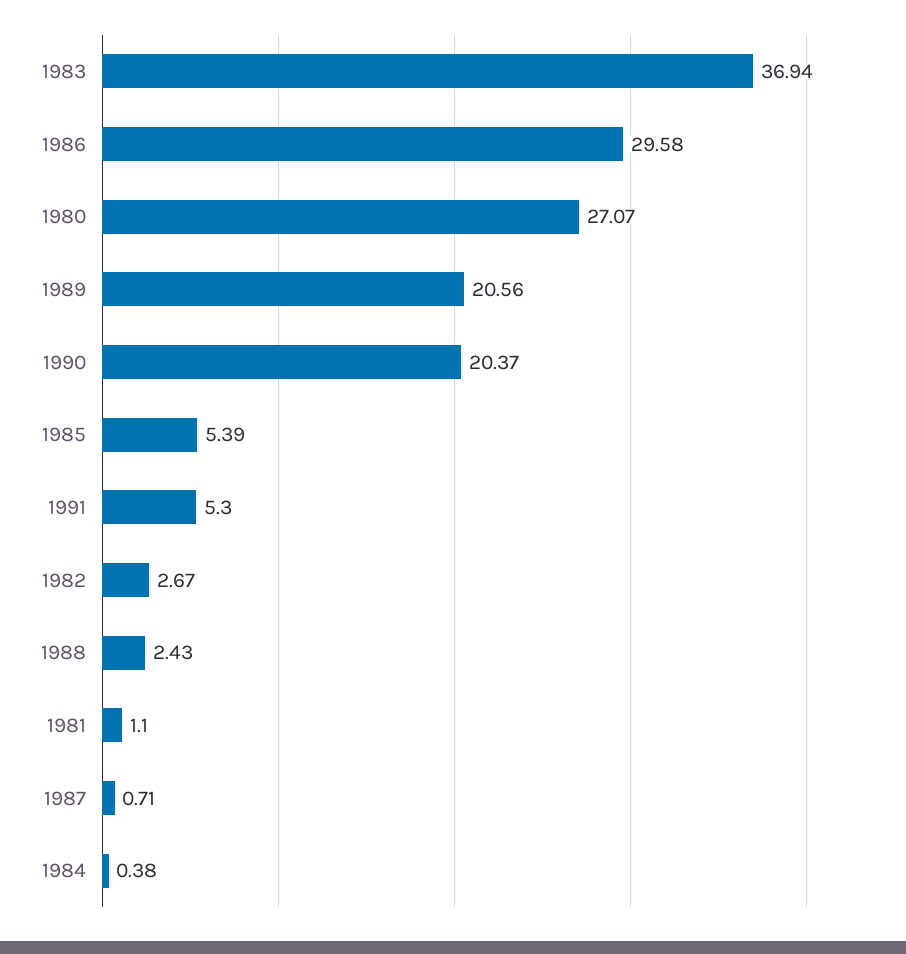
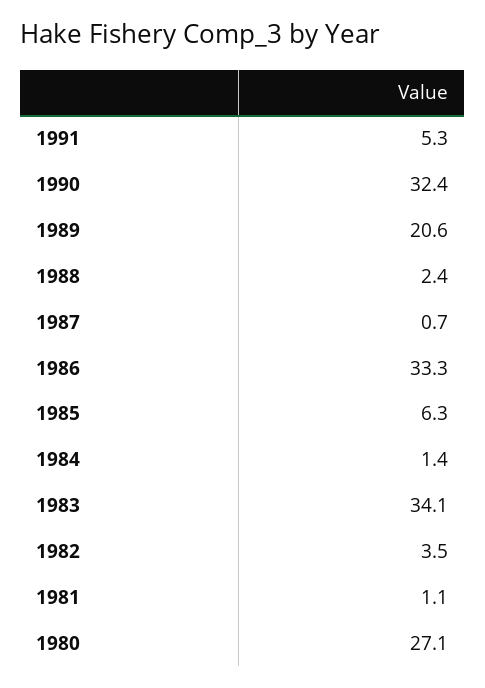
1983: 36.94 -> 34.1
1986: 29.58 -> 33.3
1990: 20.37 -> 32.4
1985: 5.39 -> 6.3
1982: 2.67 -> 3.5
1984: 0.38 -> 1.4

